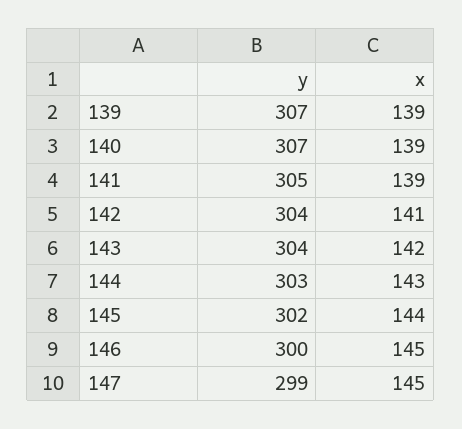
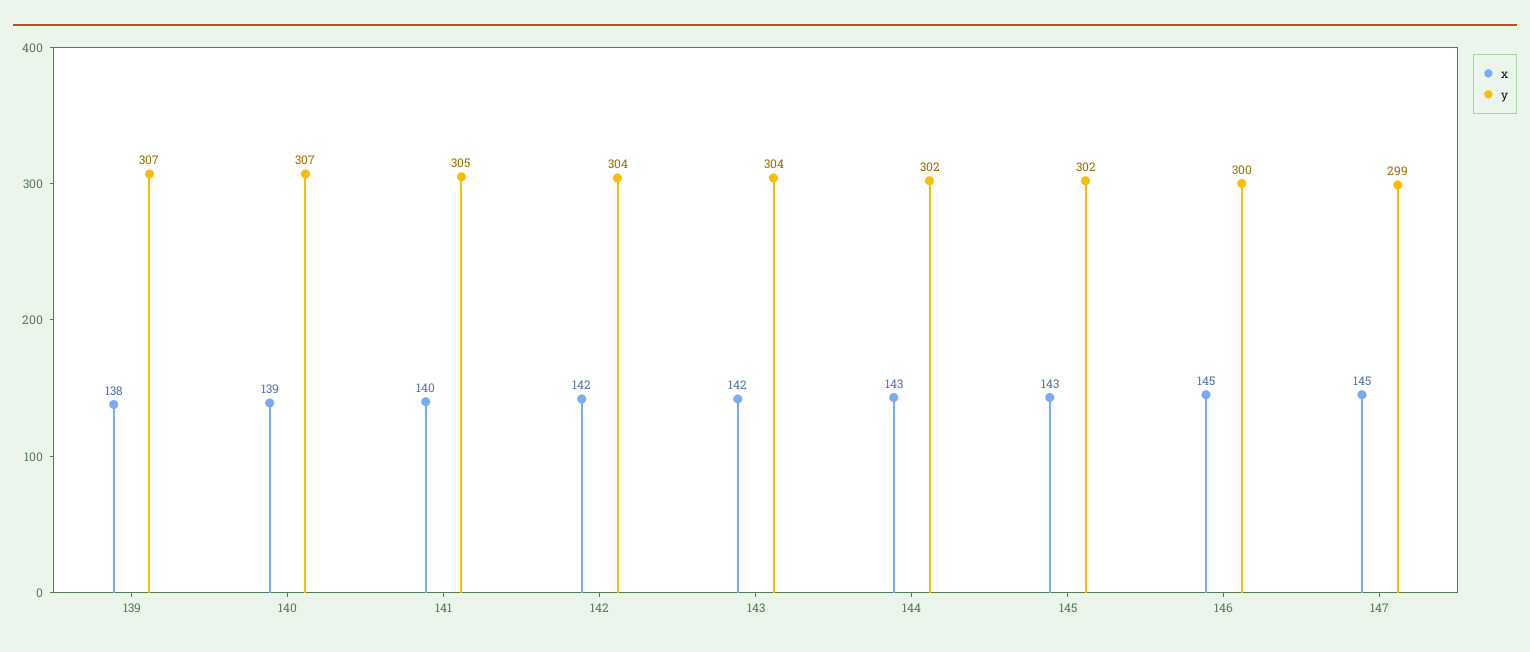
x, 139: 139 -> 138
x, 141: 139 -> 140
x, 142: 141 -> 142
y, 144: 303 -> 302
x, 145: 144 -> 143

